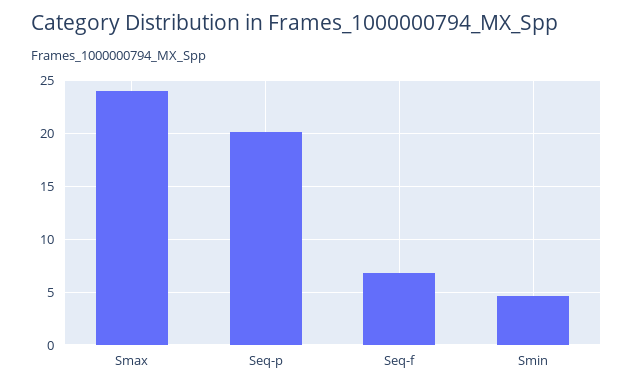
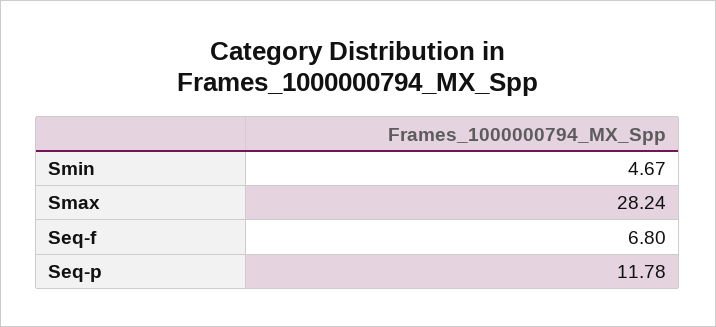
Smax: 24 -> 28.24
Seq-p: 20 -> 11.78

